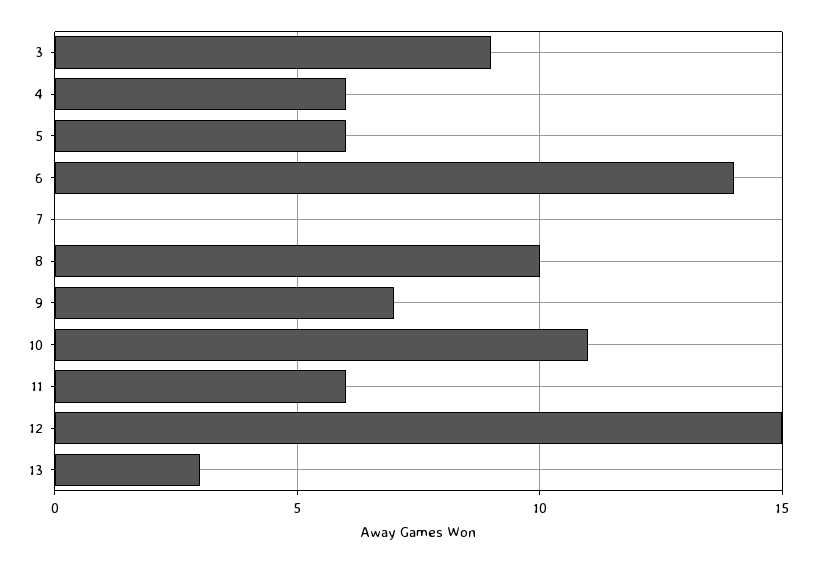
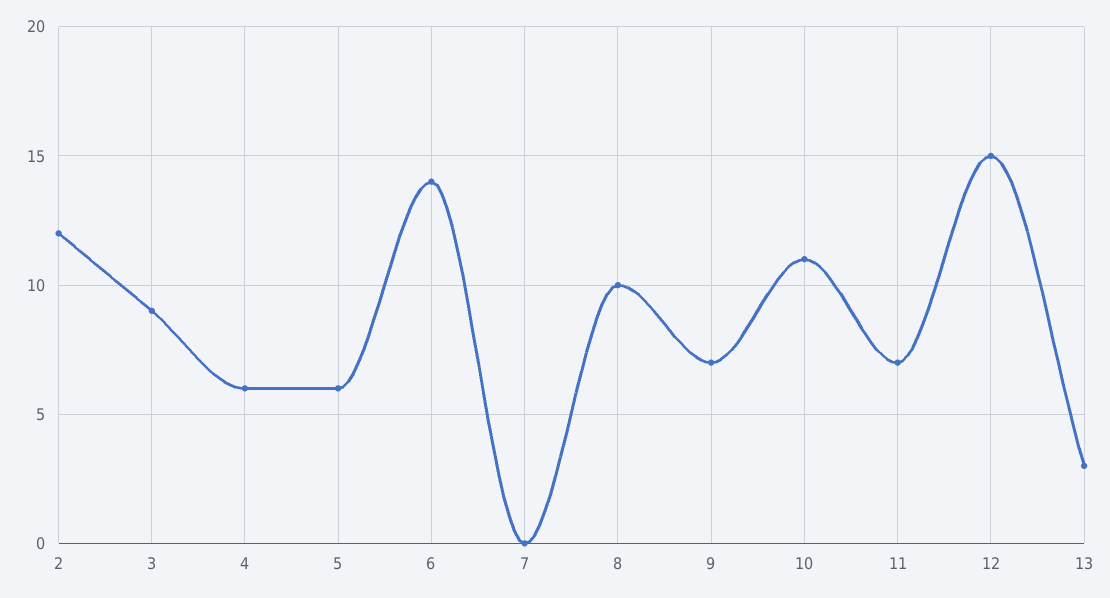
11: 6 -> 7
2: none -> 12

